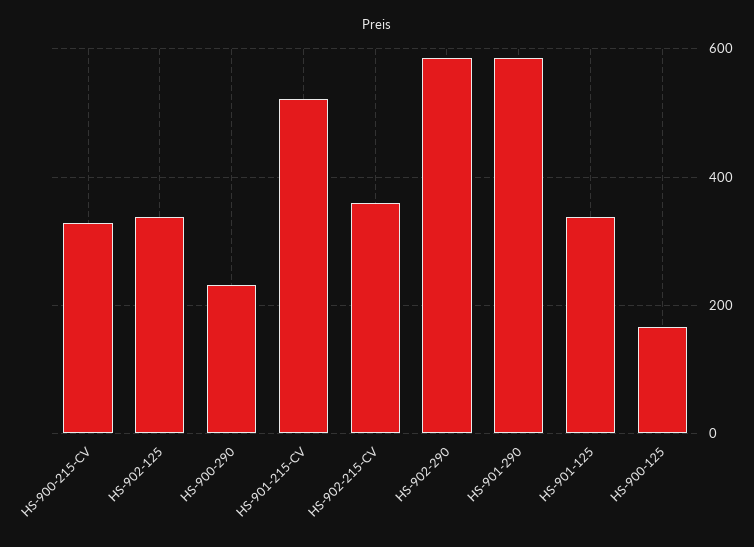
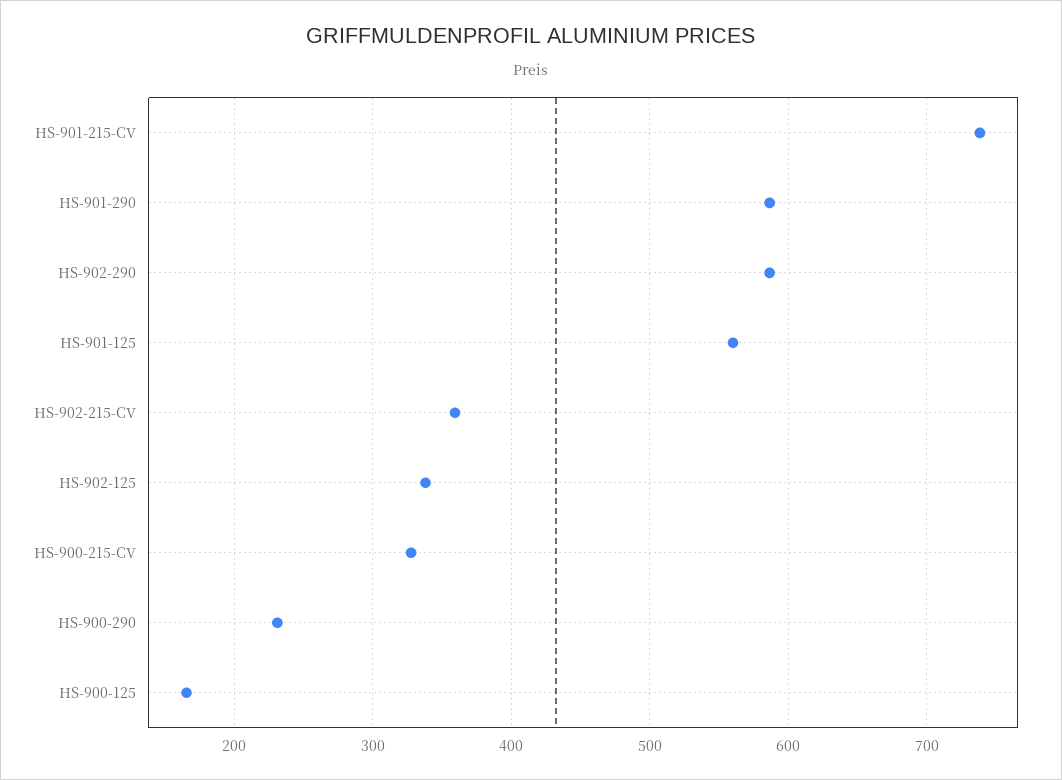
HS-901-215-CV: 520 -> 740
HS-901-125: 340 -> 560

